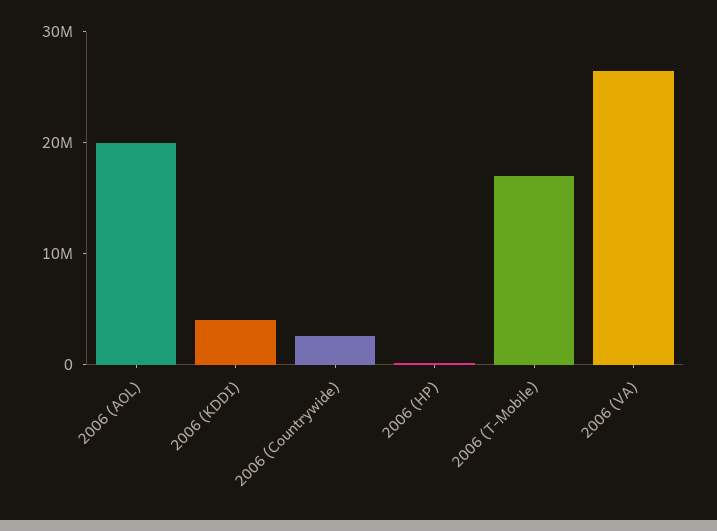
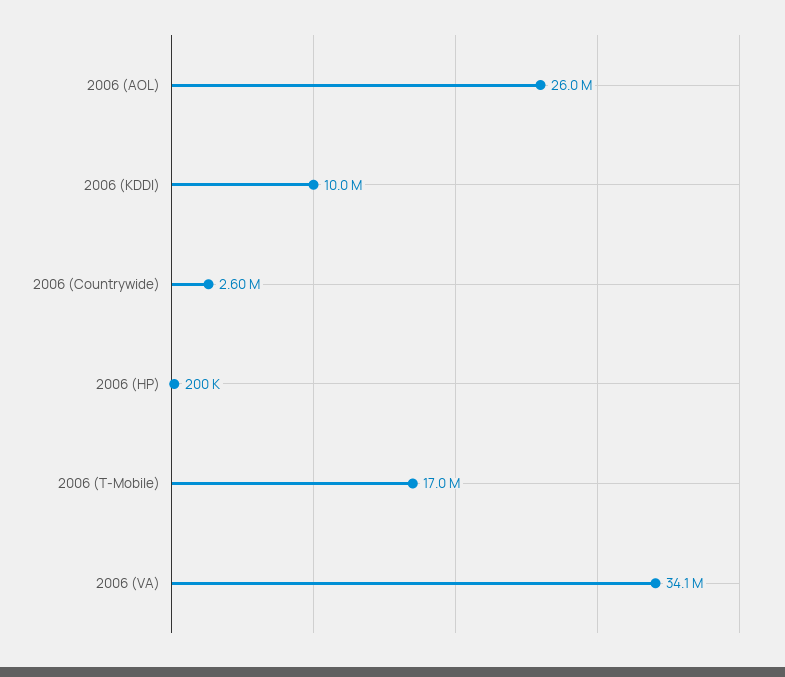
2006 (AOL): 20000000 -> 26000000
2006 (KDDI): 4000000 -> 10000000
2006 (VA): 26000000 -> 34100000

